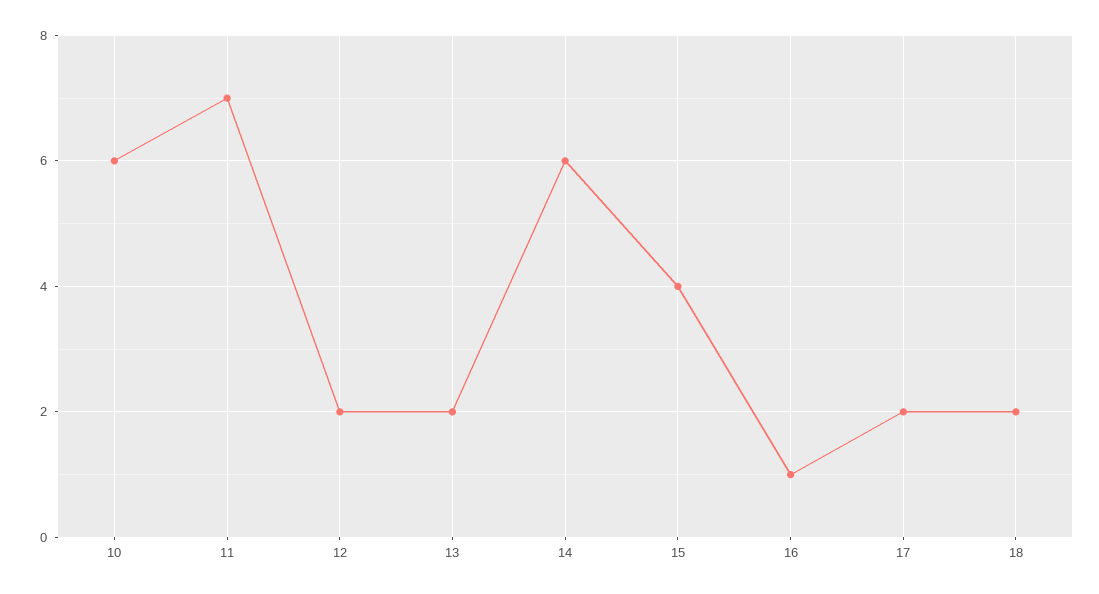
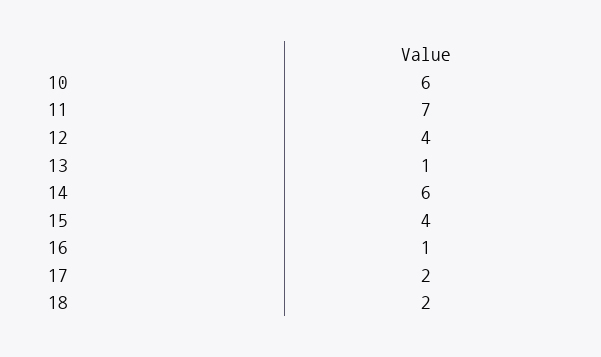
12: 2 -> 4
13: 2 -> 1

